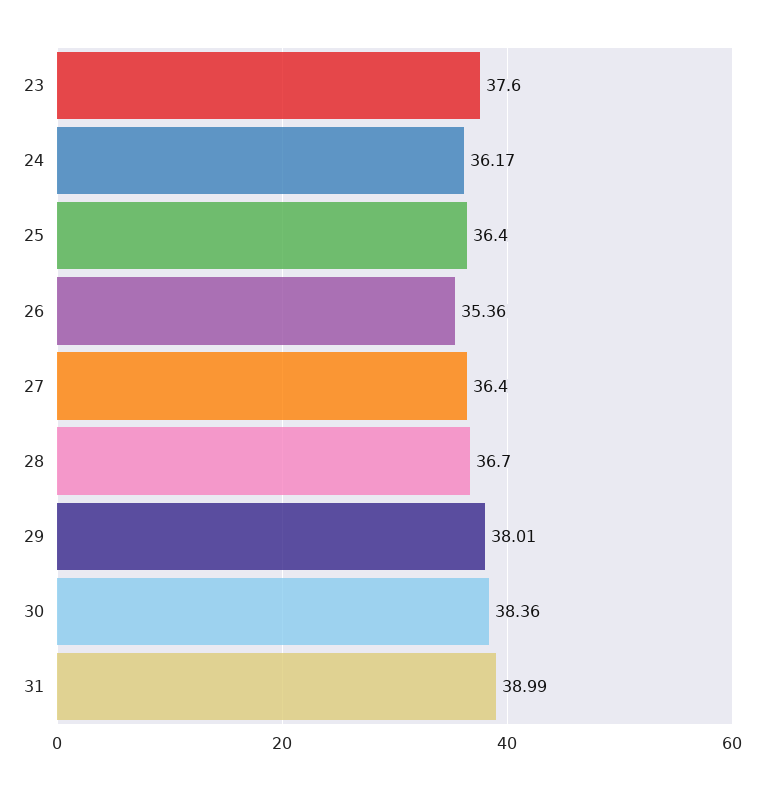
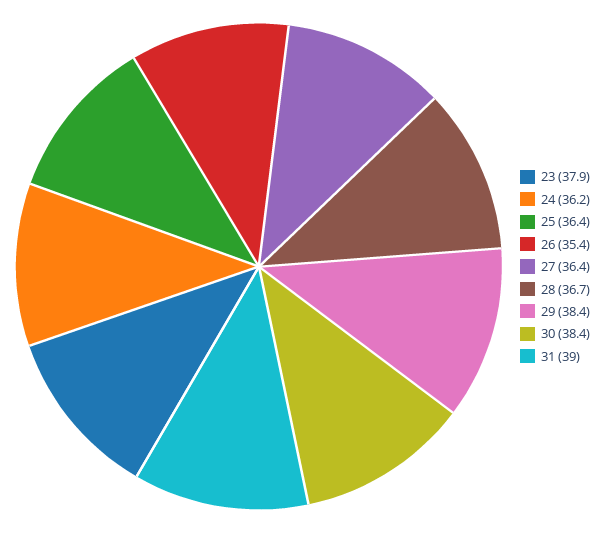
23: 37.6 -> 37.9
29: 38.01 -> 38.4

